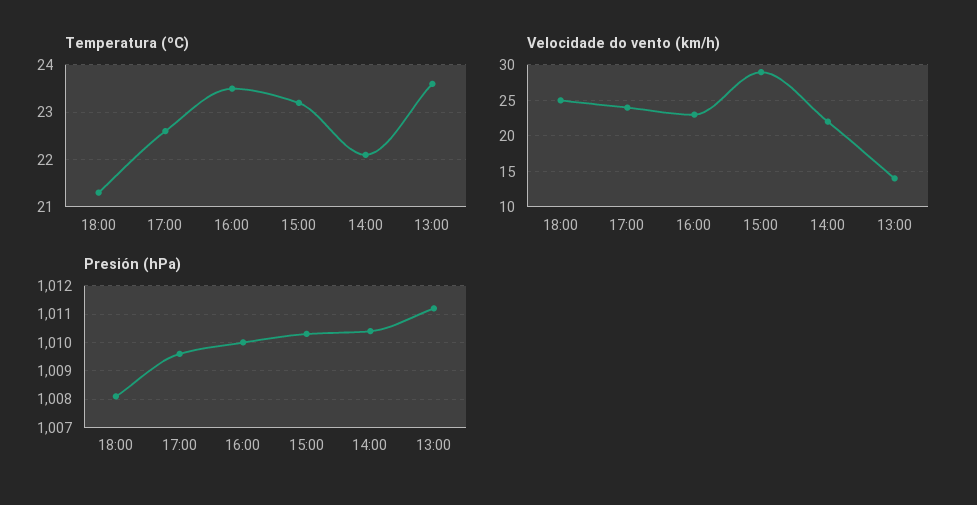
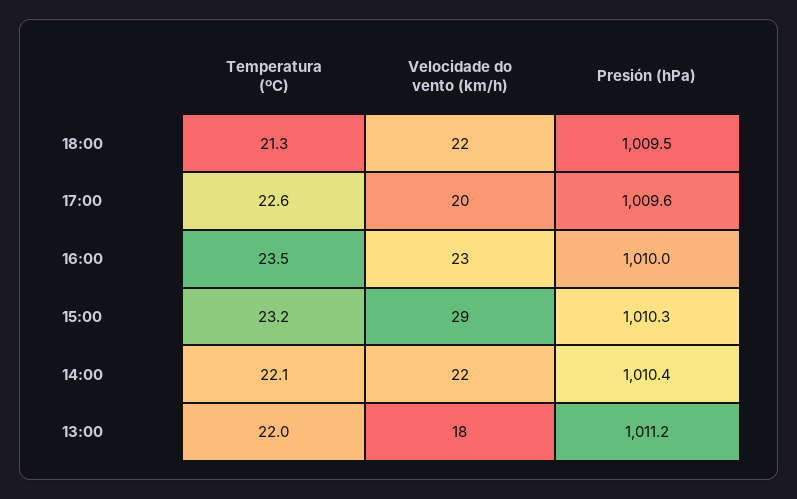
Temperatura (ºC), 13:00: 23.5 -> 22
Velocidade do vento (km/h), 18:00: 25 -> 22
Velocidade do vento (km/h), 17:00: 24 -> 20
Velocidade do vento (km/h), 13:00: 14 -> 18
Presión (hPa), 18:00: 1008 -> 1009.5

